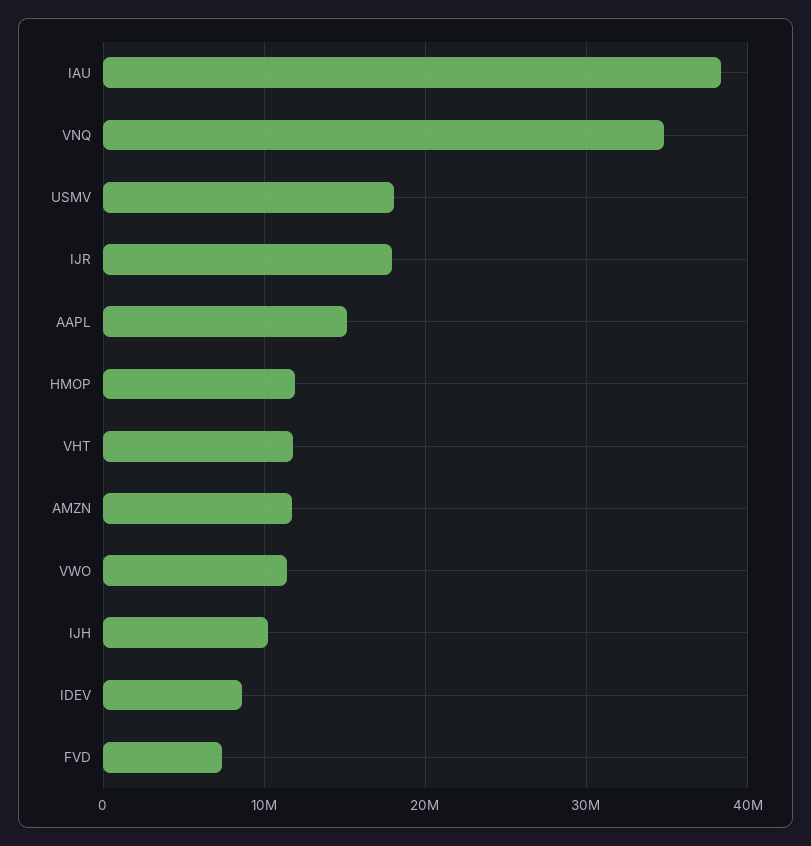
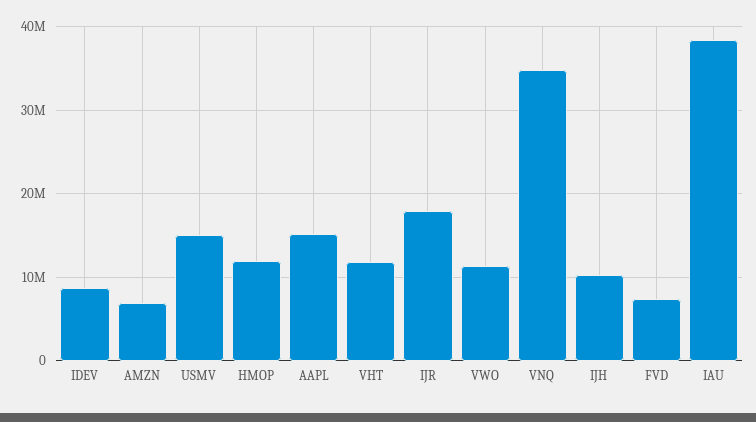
USMV: 18000000 -> 15000000
AMZN: 12000000 -> 7000000

